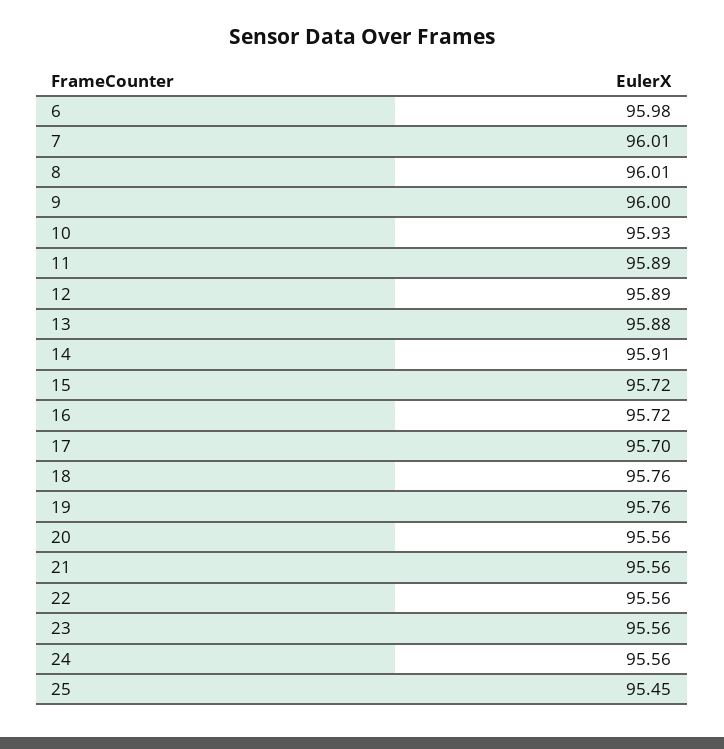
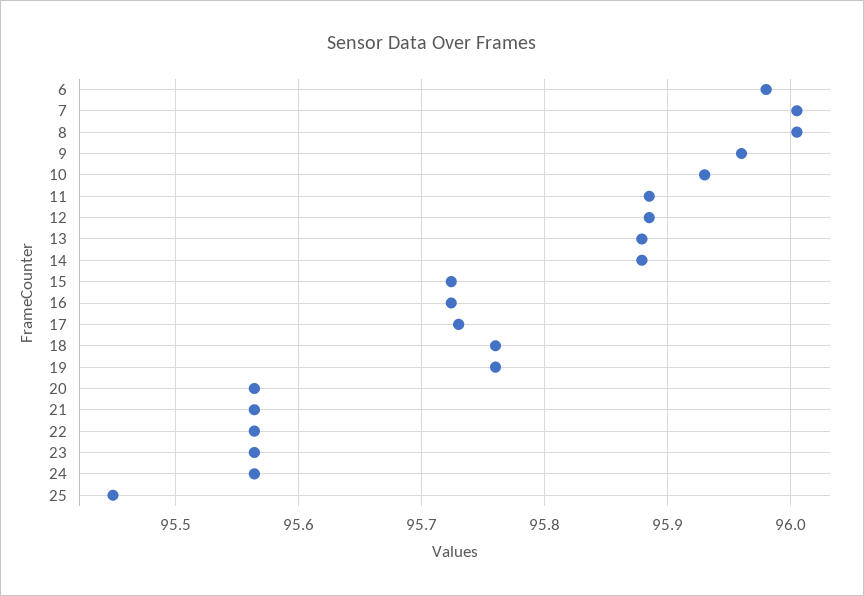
9: 96 -> 95.96
14: 95.91 -> 95.88
17: 95.7 -> 95.73

